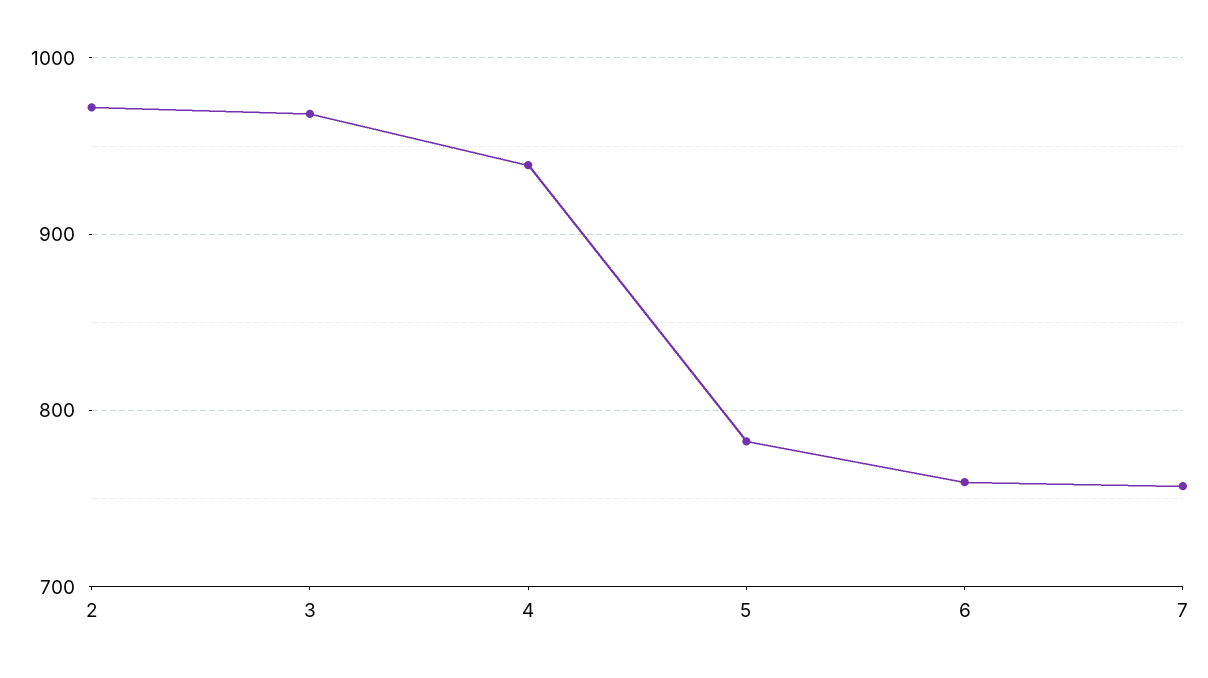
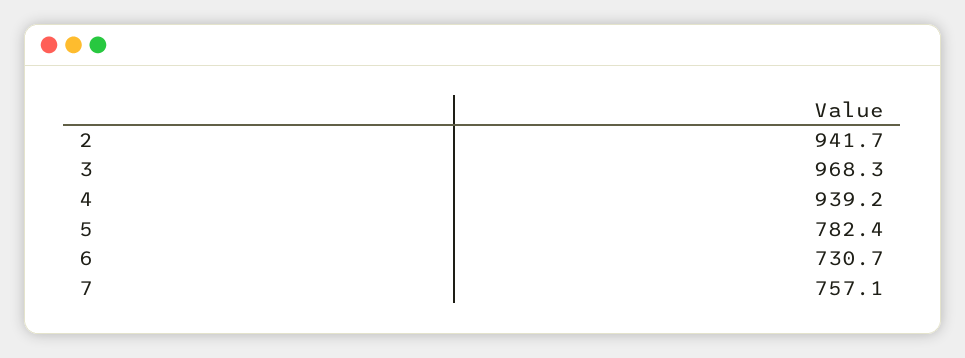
2: 970 -> 941.7
6: 760 -> 730.7

